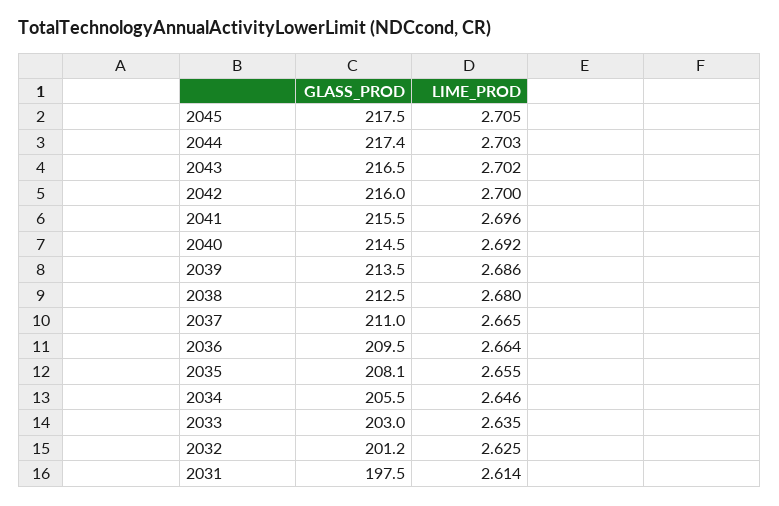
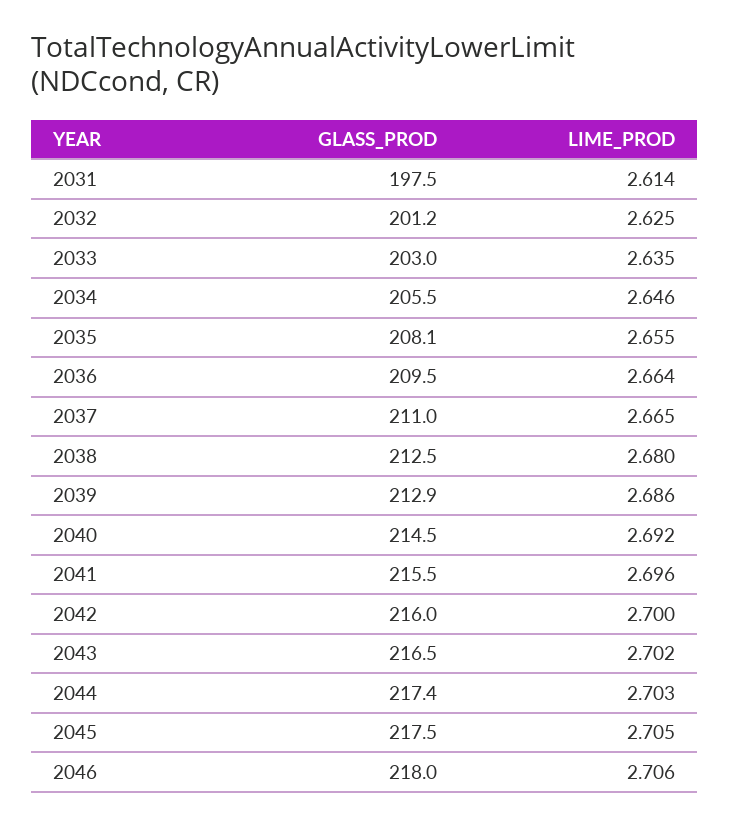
GLASS_PROD, 2039: 213.5 -> 212.9
GLASS_PROD, 2046: none -> 218
LIME_PROD, 2046: none -> 2.706

